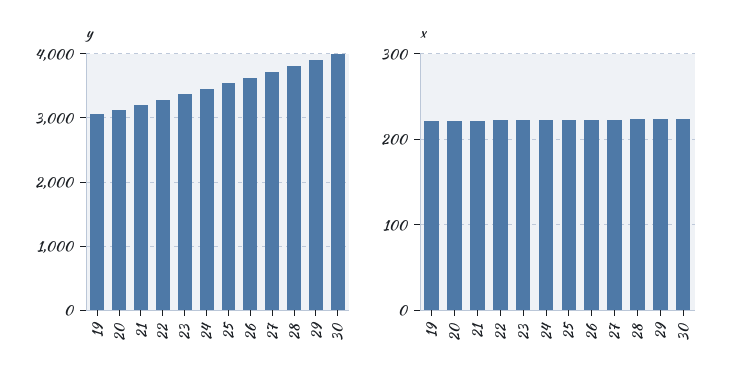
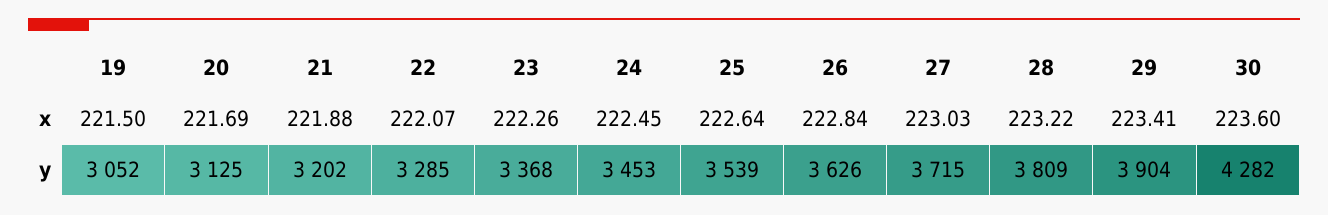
y, 30: 4000 -> 4282

